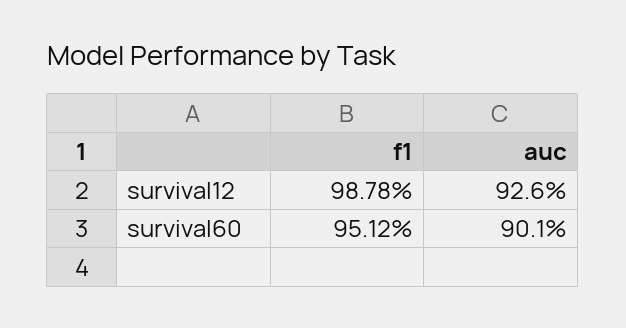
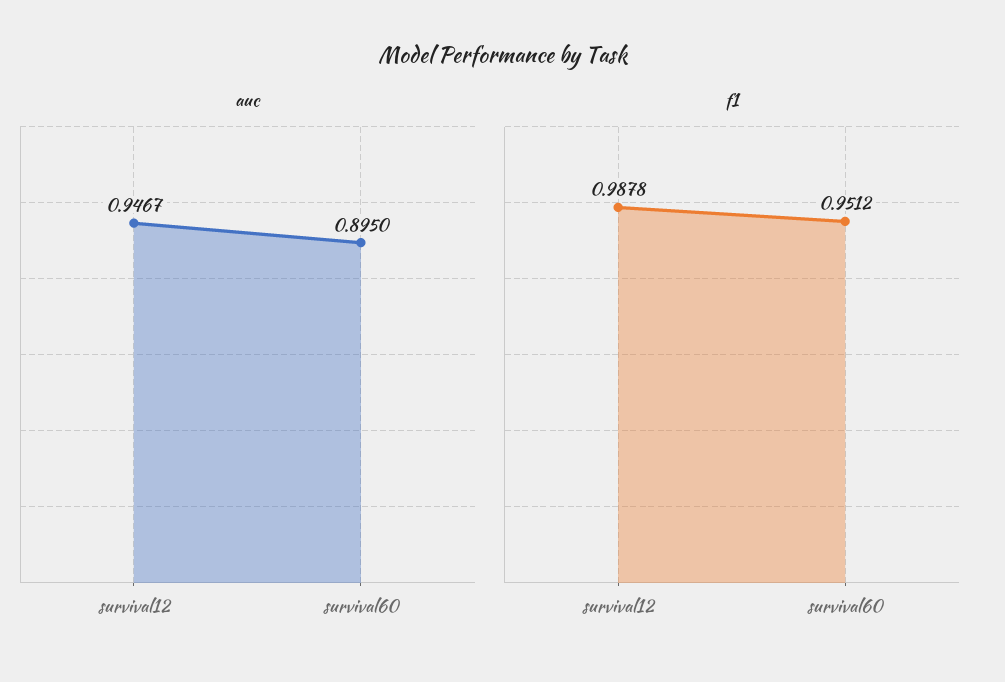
auc, survival12: 0.926 -> 0.9467
auc, survival60: 0.901 -> 0.895

